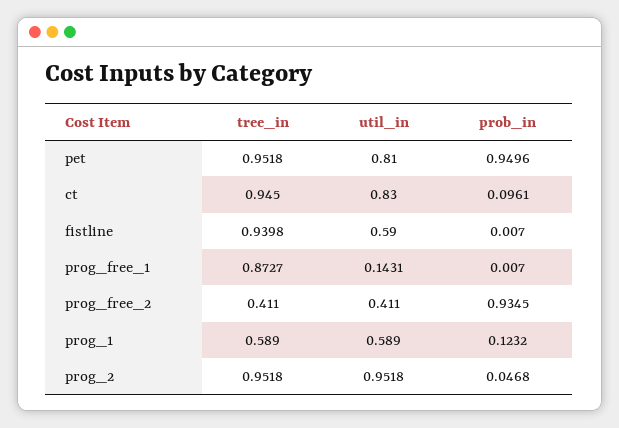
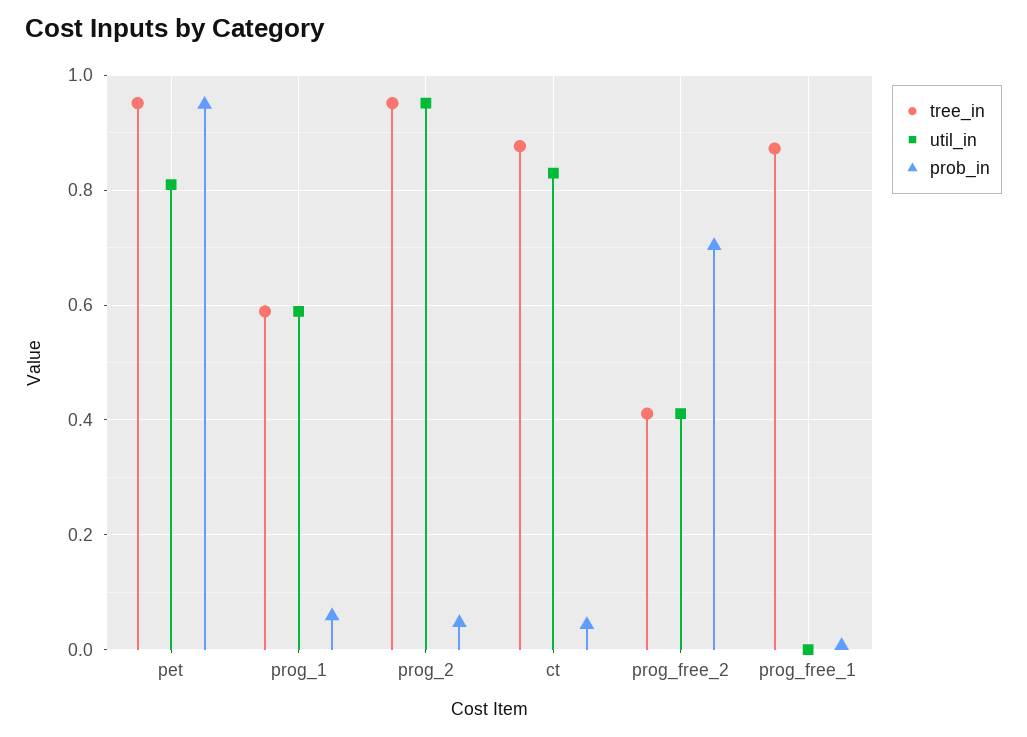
tree_in, ct: 0.945 -> 0.88
prob_in, ct: 0.0961 -> 0.04
tree_in, fistline: 0.9398 -> none
util_in, fistline: 0.59 -> none
prob_in, fistline: 0.007 -> none
util_in, prog_free_1: 0.1431 -> 0
prob_in, prog_free_2: 0.9345 -> 0.7
prob_in, prog_1: 0.1232 -> 0.06

